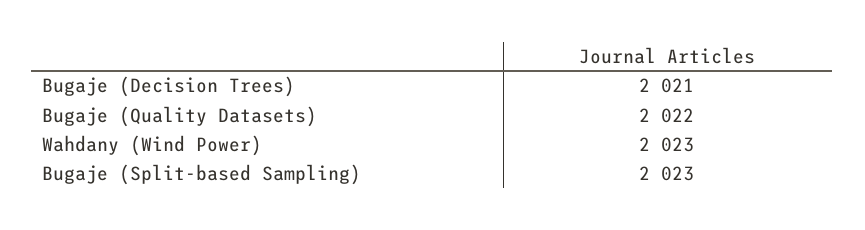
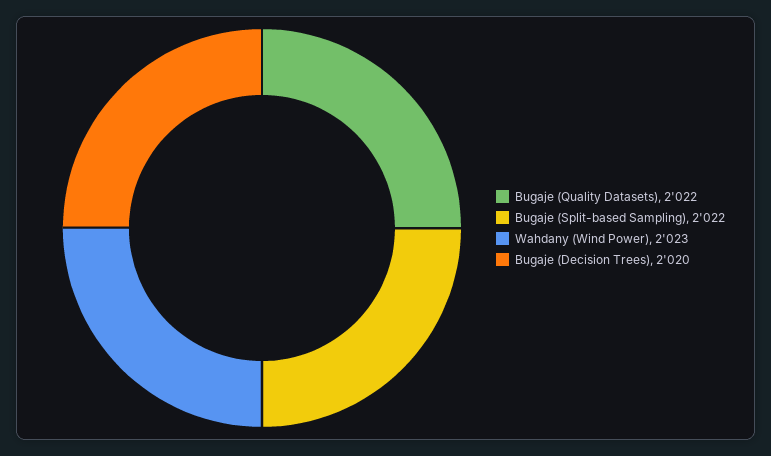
Bugaje (Decision Trees): 2021 -> 2020
Bugaje (Split-based Sampling): 2023 -> 2022

